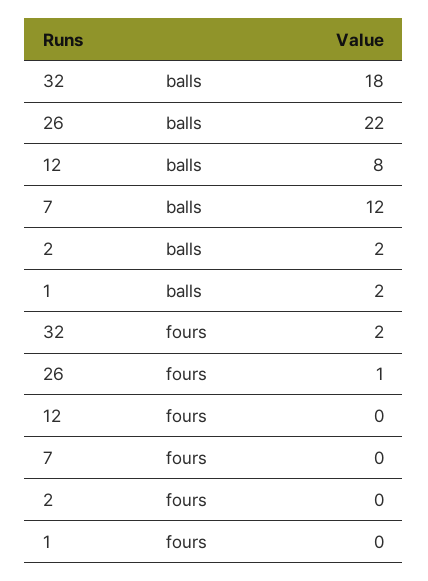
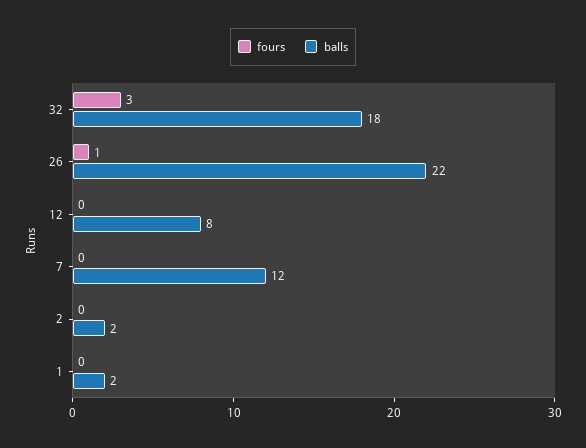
fours, 32: 2 -> 3

